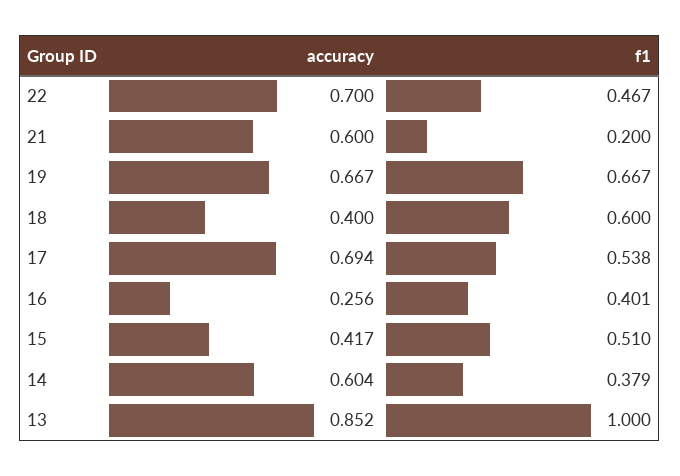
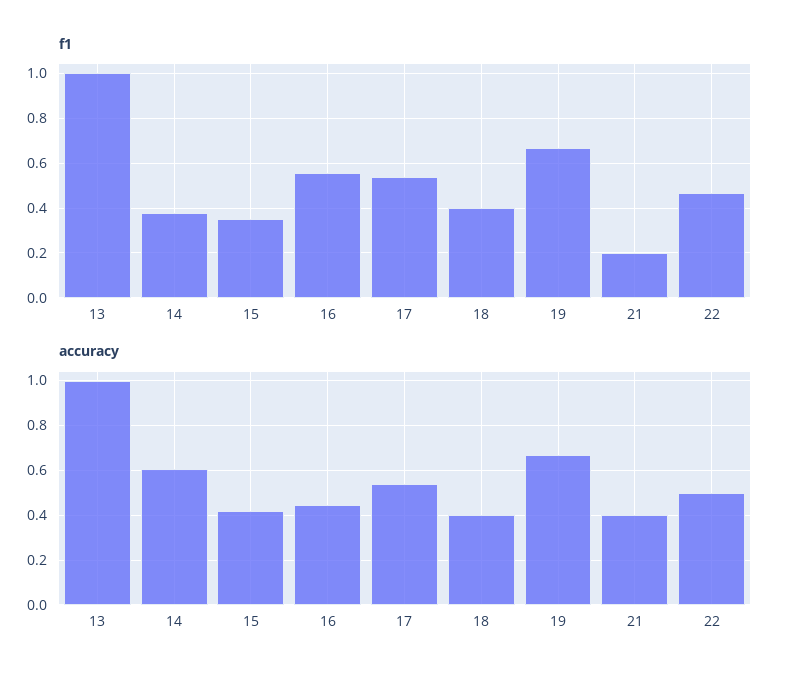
accuracy, 22: 0.7 -> 0.5
accuracy, 21: 0.6 -> 0.4
f1, 18: 0.6 -> 0.4
accuracy, 17: 0.694 -> 0.55
accuracy, 16: 0.256 -> 0.45
f1, 16: 0.401 -> 0.55
f1, 15: 0.51 -> 0.35
accuracy, 13: 0.852 -> 1

